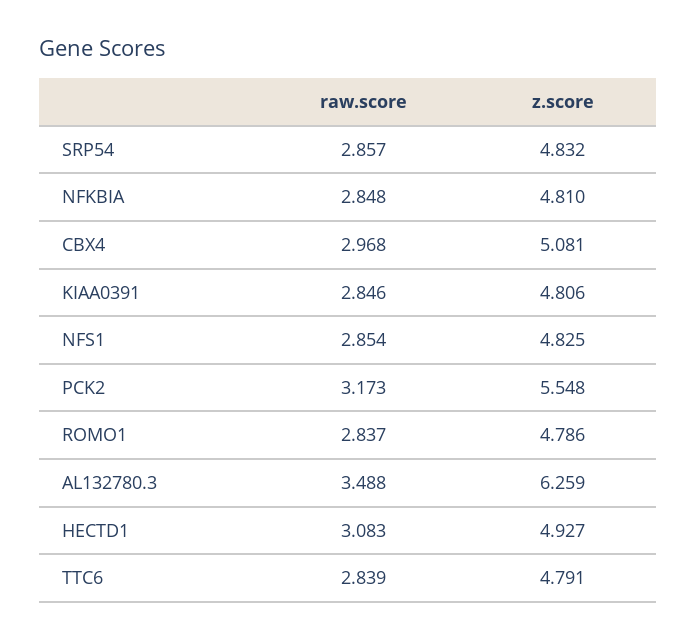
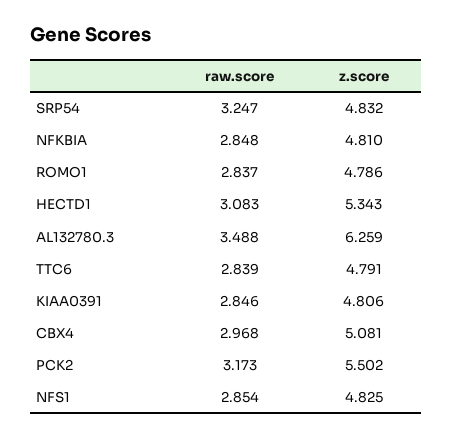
raw.score, SRP54: 2.857 -> 3.247
z.score, PCK2: 5.548 -> 5.502
z.score, HECTD1: 4.927 -> 5.343

